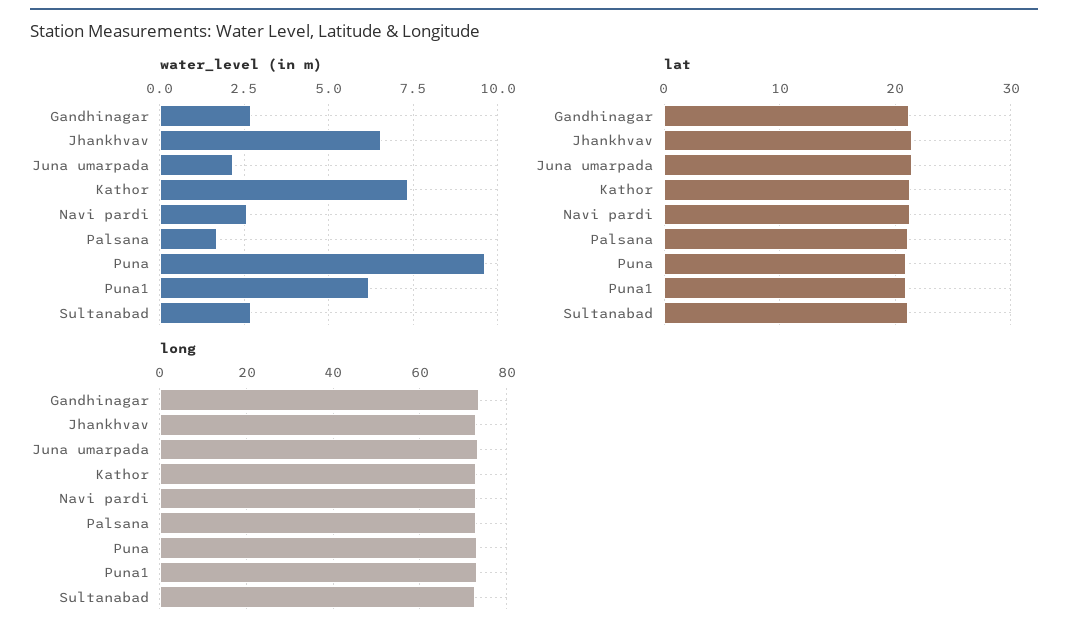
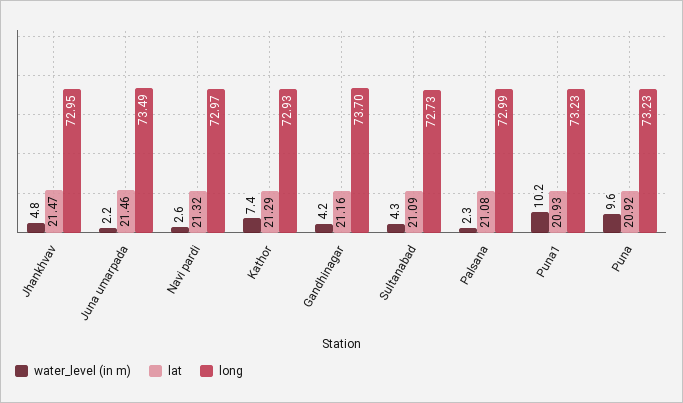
water_level (in m), Gandhinagar: 2.75 -> 4.2
water_level (in m), Jhankhvav: 6.5 -> 4.8
water_level (in m), Palsana: 1.75 -> 2.3
water_level (in m), Puna1: 6.25 -> 10.2
water_level (in m), Sultanabad: 2.75 -> 4.3

